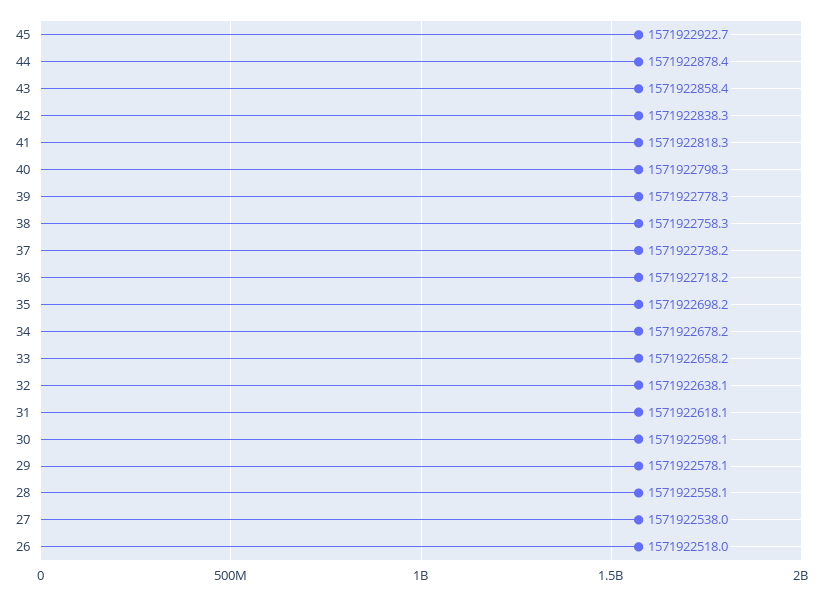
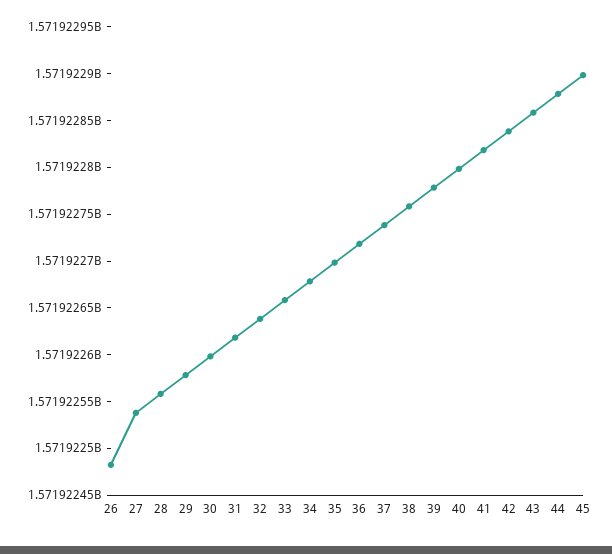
45: 1571922922.7 -> 1571922900
26: 1571922518 -> 1571922480

